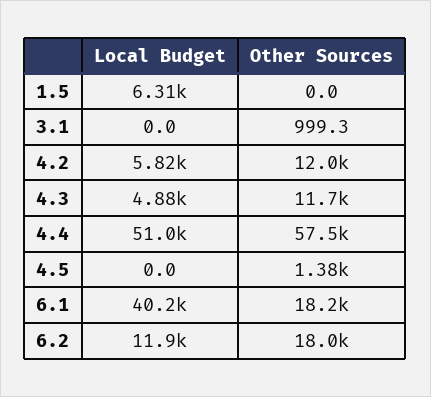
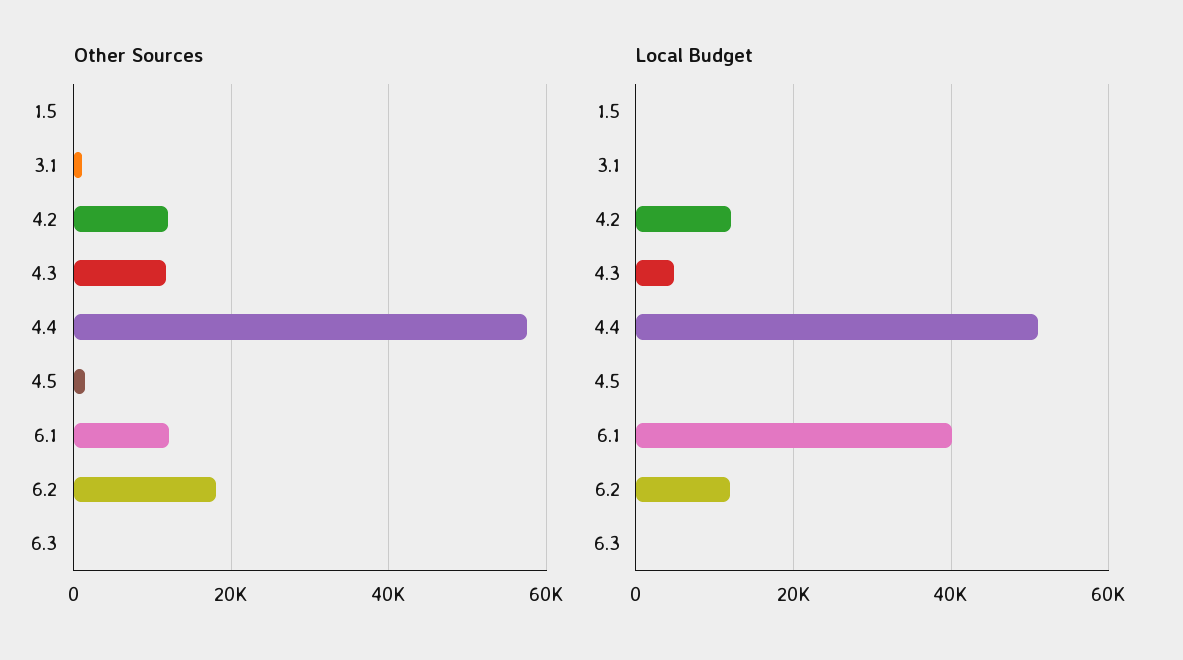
Local Budget, 1.5: 6310 -> 0
Local Budget, 4.2: 5820 -> 12000
Other Sources, 6.1: 18200 -> 12000
Other Sources, 6.3: none -> 0
Local Budget, 6.3: none -> 0

